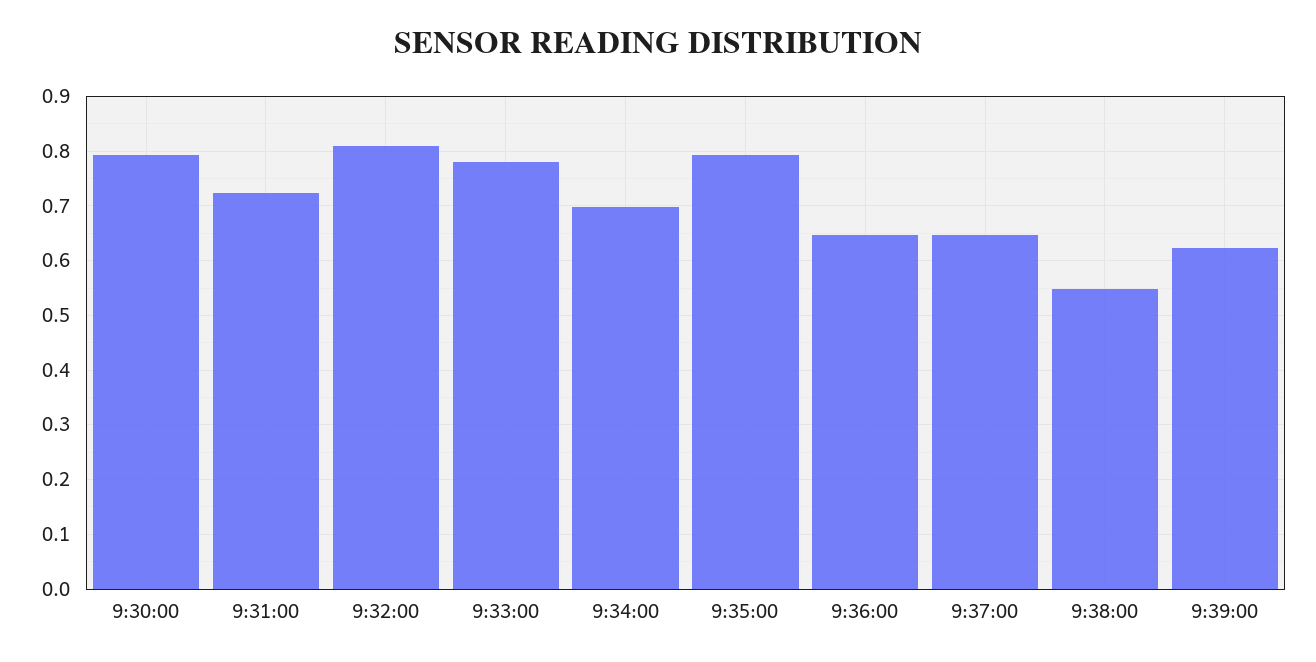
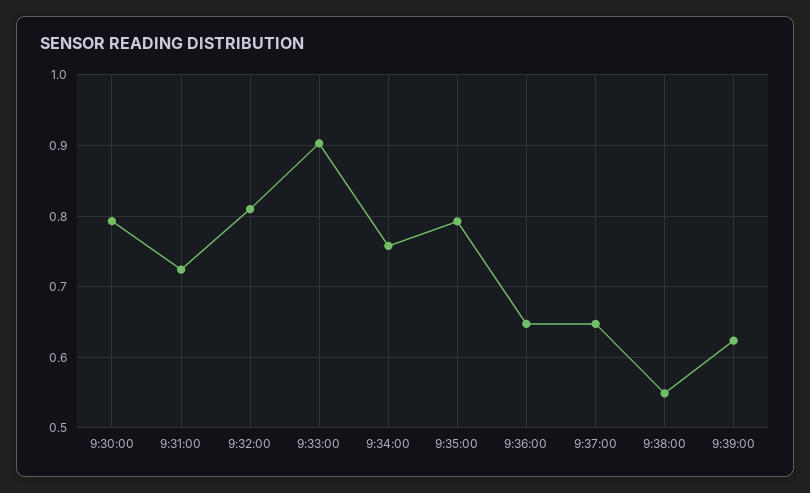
9:33:00: 0.78 -> 0.9
9:34:00: 0.7 -> 0.76

